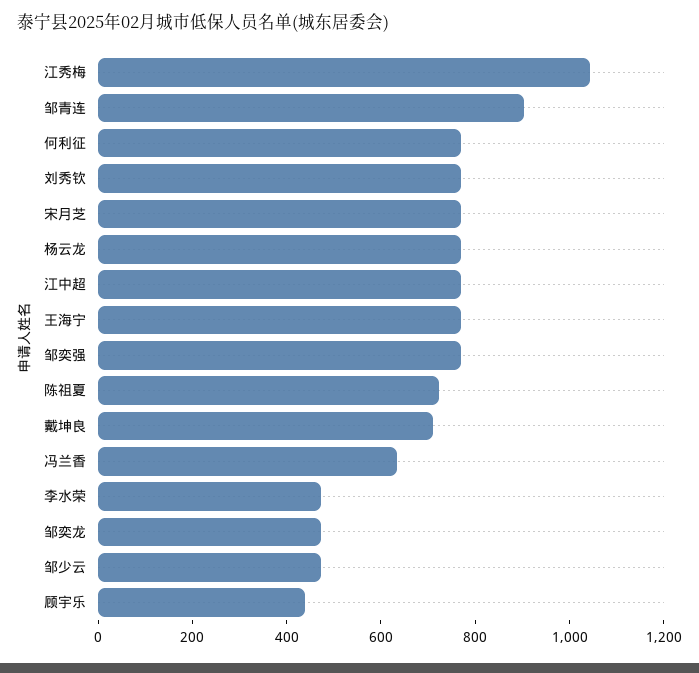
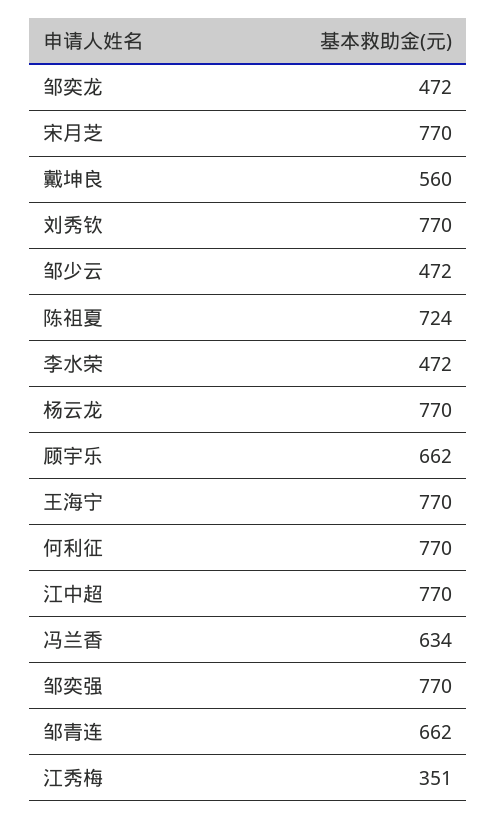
江秀梅: 1050 -> 351
邹青连: 900 -> 662
戴坤良: 700 -> 560
顾宇乐: 450 -> 662

